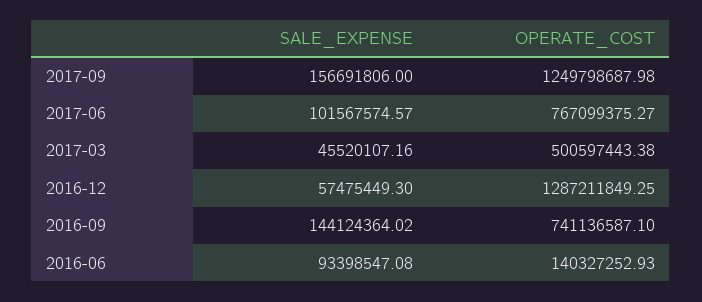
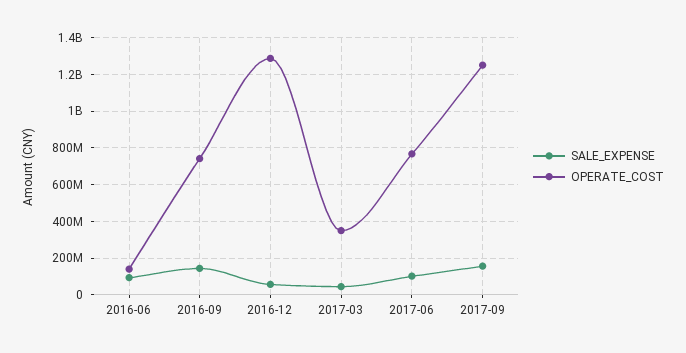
OPERATE_COST, 2017-03: 500597443.38 -> 350000000

